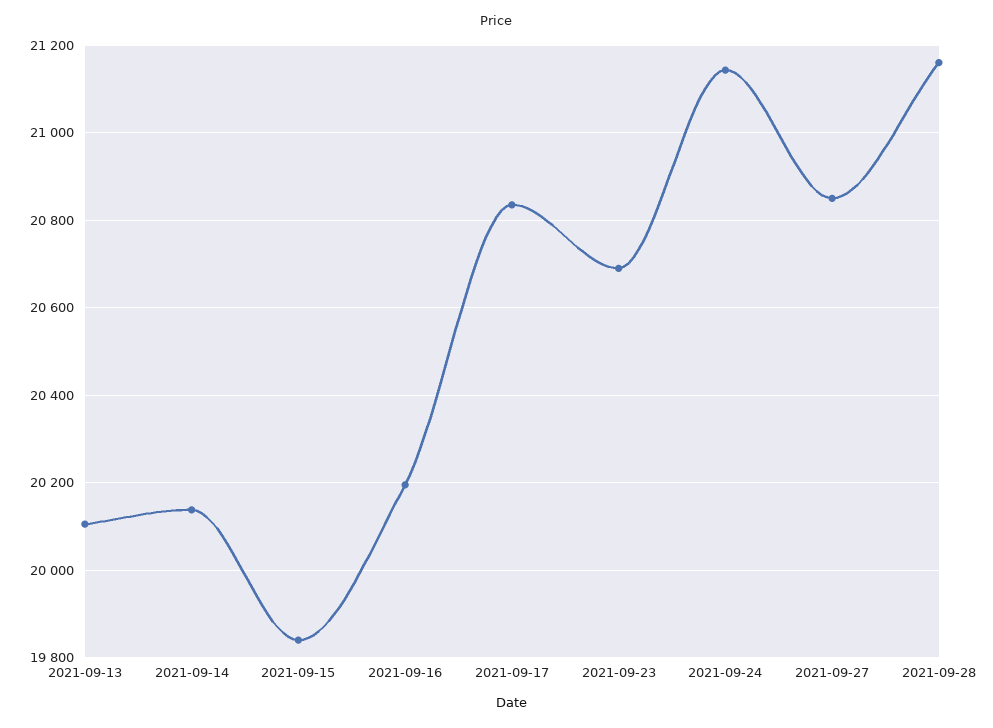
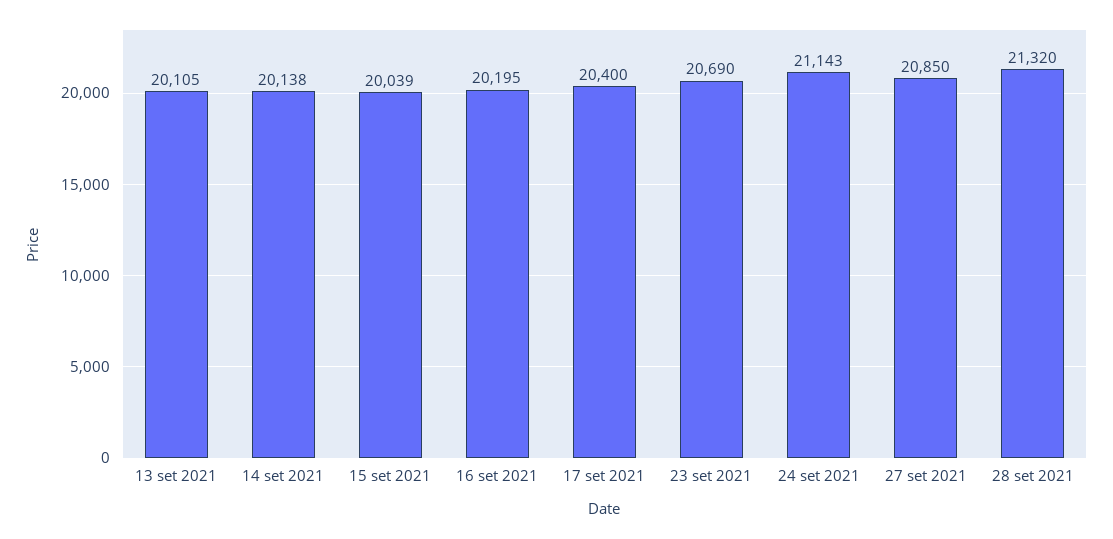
2021-09-15: 19840 -> 20039
2021-09-17: 20840 -> 20400
2021-09-28: 21160 -> 21320

